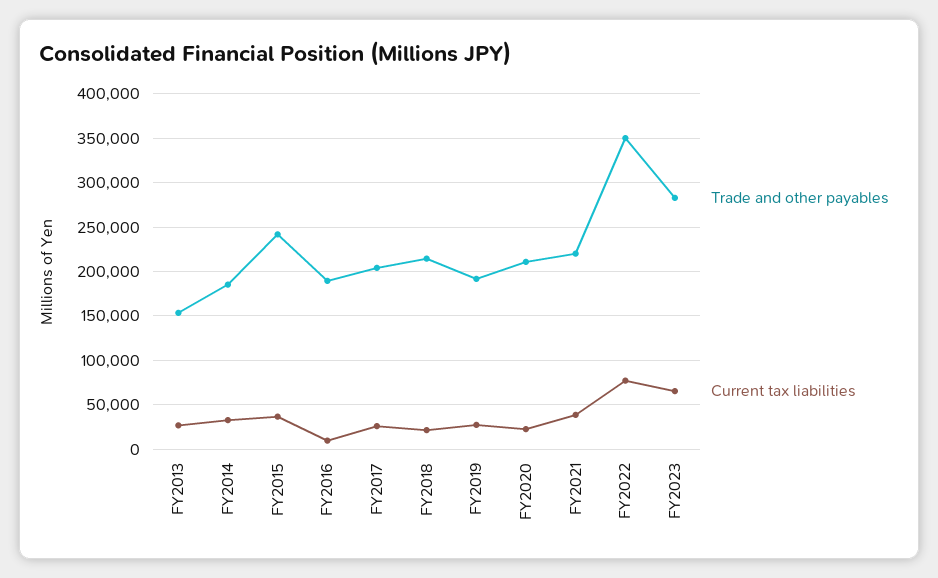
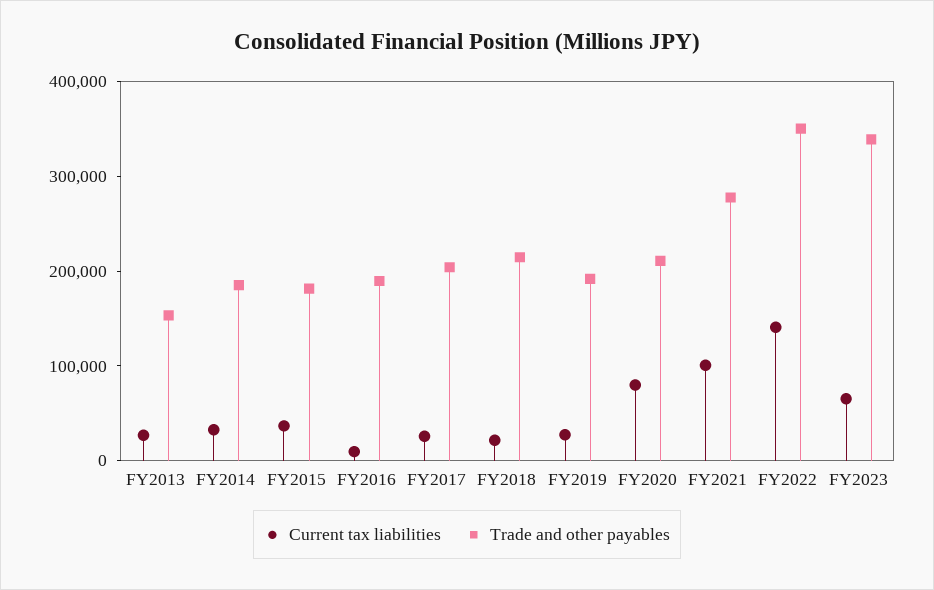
Trade and other payables, FY2015: 240000 -> 180000
Current tax liabilities, FY2020: 20000 -> 80000
Trade and other payables, FY2021: 220000 -> 280000
Current tax liabilities, FY2021: 40000 -> 100000
Current tax liabilities, FY2022: 80000 -> 140000
Trade and other payables, FY2023: 280000 -> 340000

